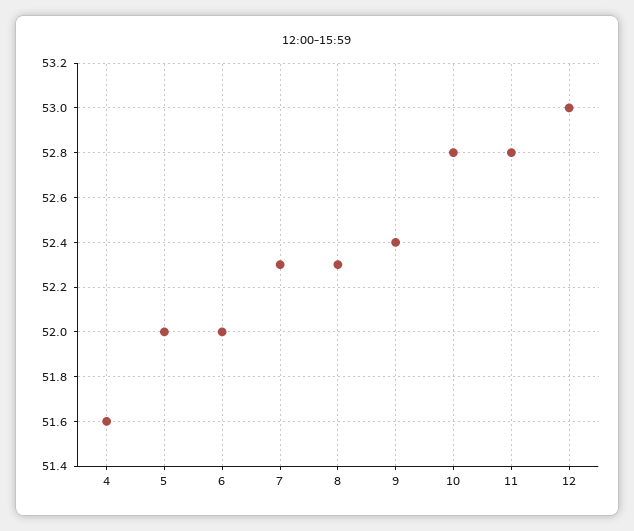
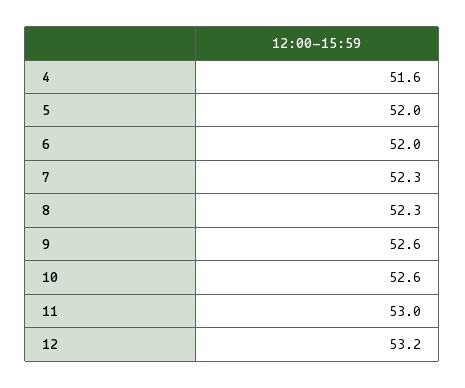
9: 52.4 -> 52.6
10: 52.8 -> 52.6
11: 52.8 -> 53
12: 53 -> 53.2

